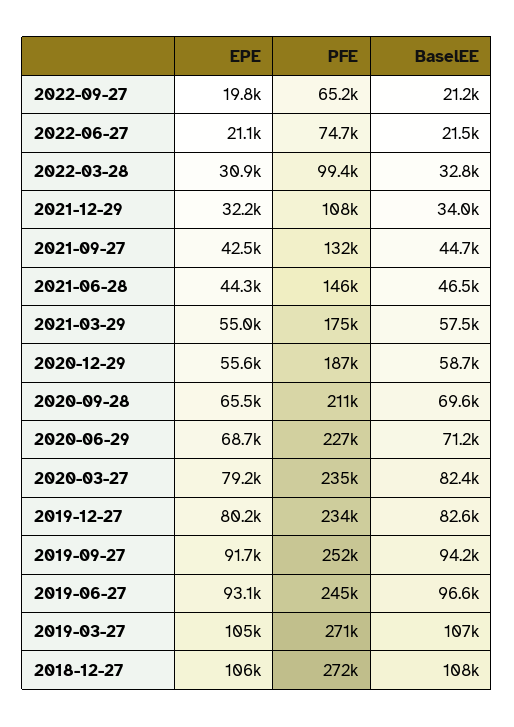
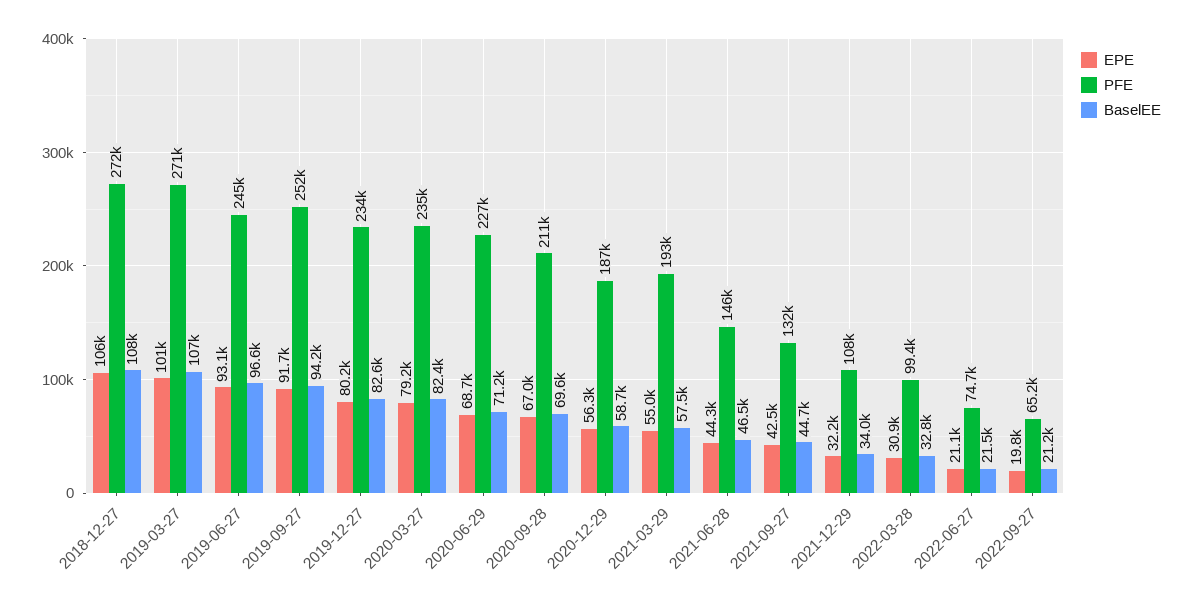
PFE, 2021-03-29: 175000 -> 193000
EPE, 2020-12-29: 55600 -> 56300
EPE, 2020-09-28: 65500 -> 67000
EPE, 2019-03-27: 105000 -> 101000

